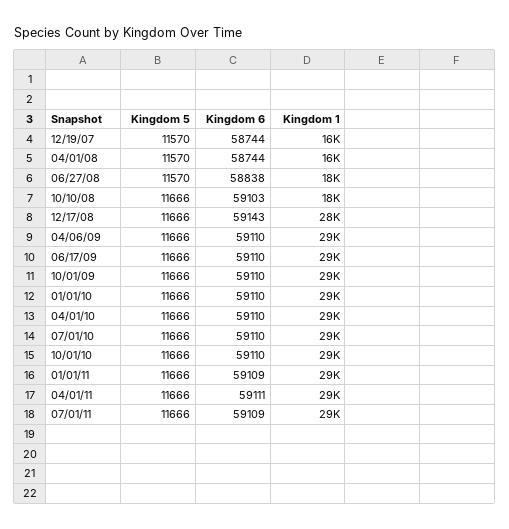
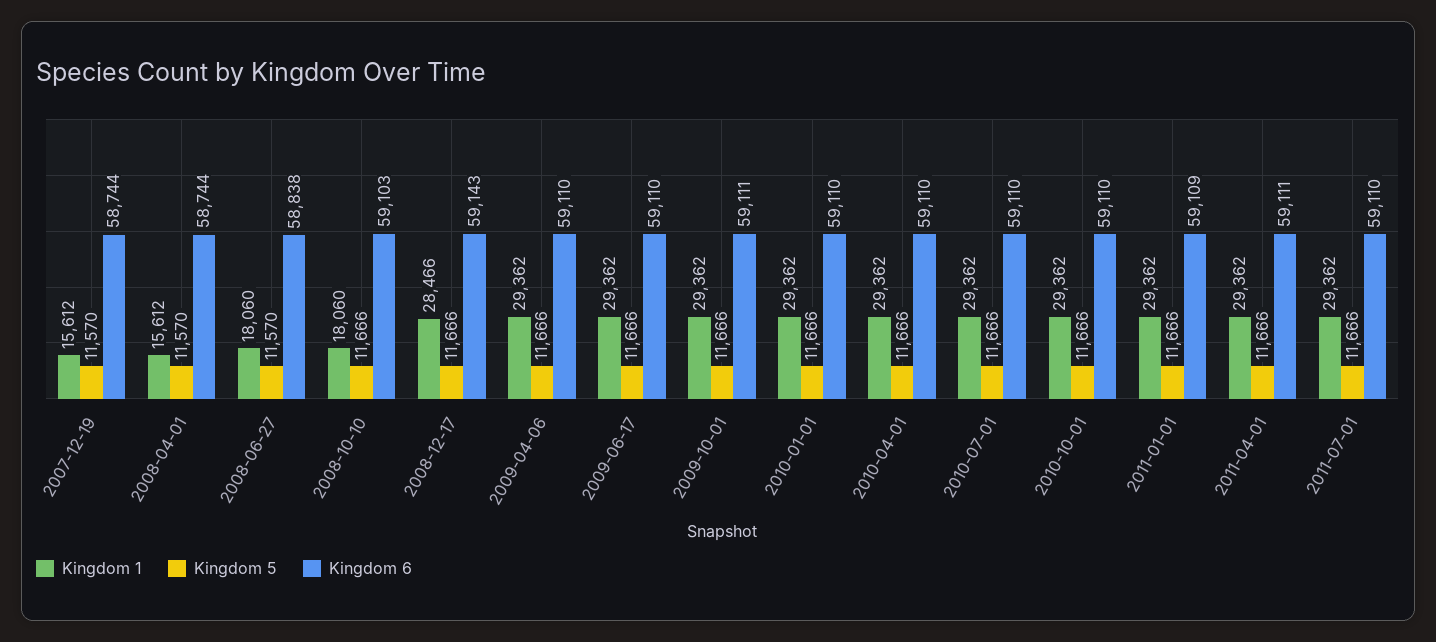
Kingdom 6, 10/01/09: 59110 -> 59111
Kingdom 6, 07/01/11: 59109 -> 59110

